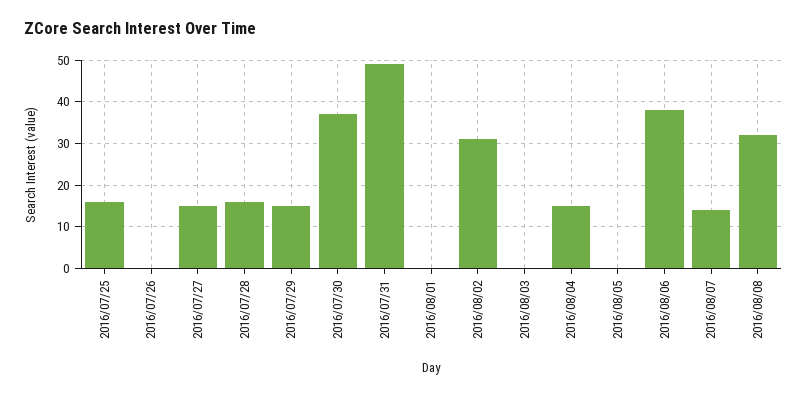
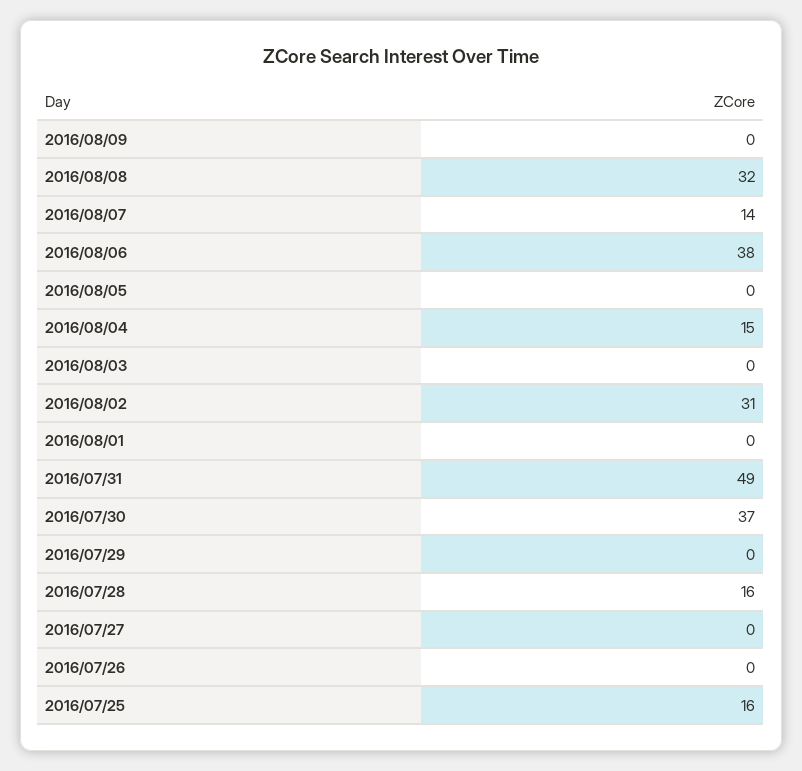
2016/07/27: 15 -> 0
2016/07/29: 15 -> 0
2016/08/09: none -> 0

